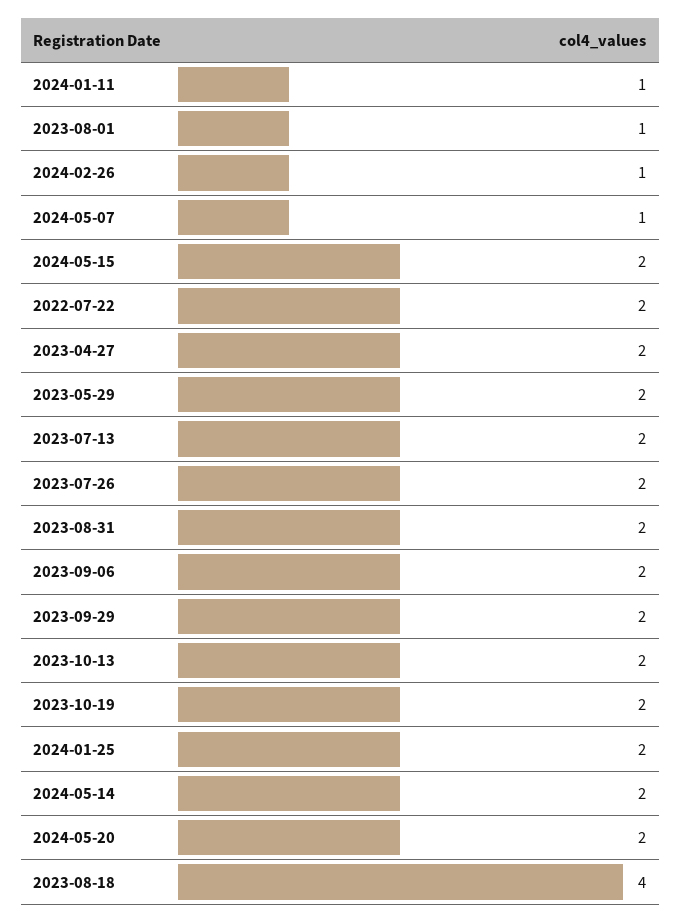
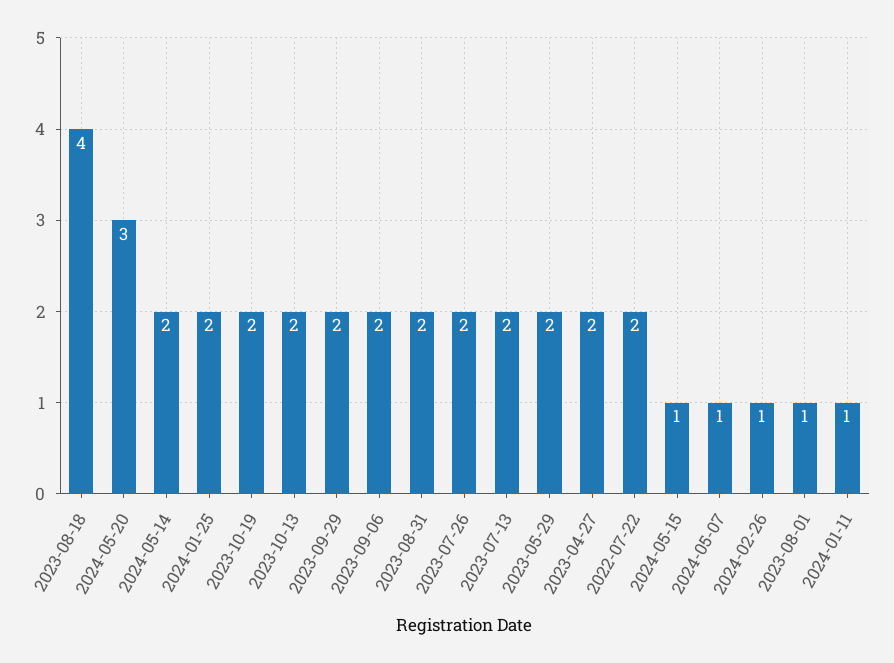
2024-05-15: 2 -> 1
2024-05-20: 2 -> 3

